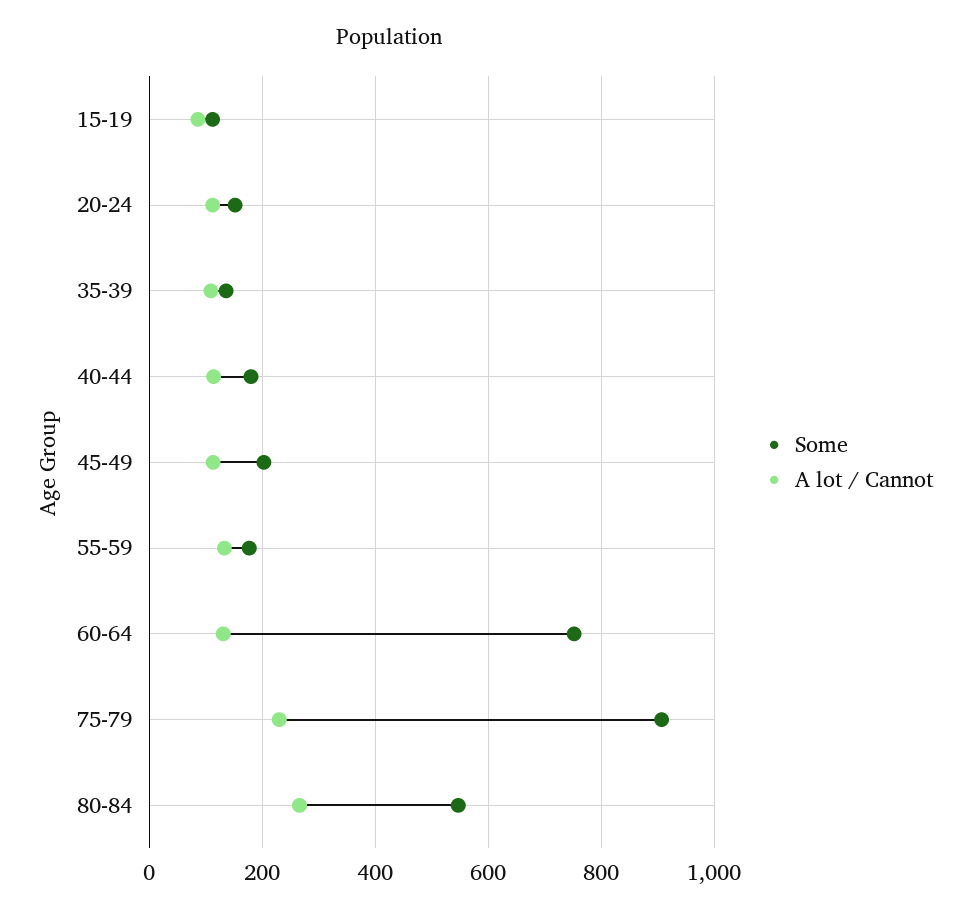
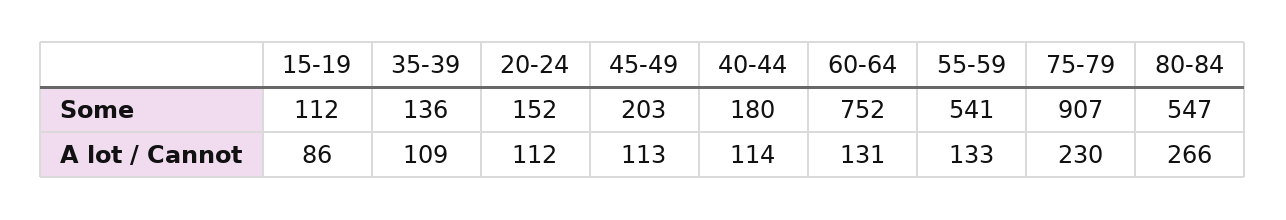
Some, 55-59: 180 -> 541

